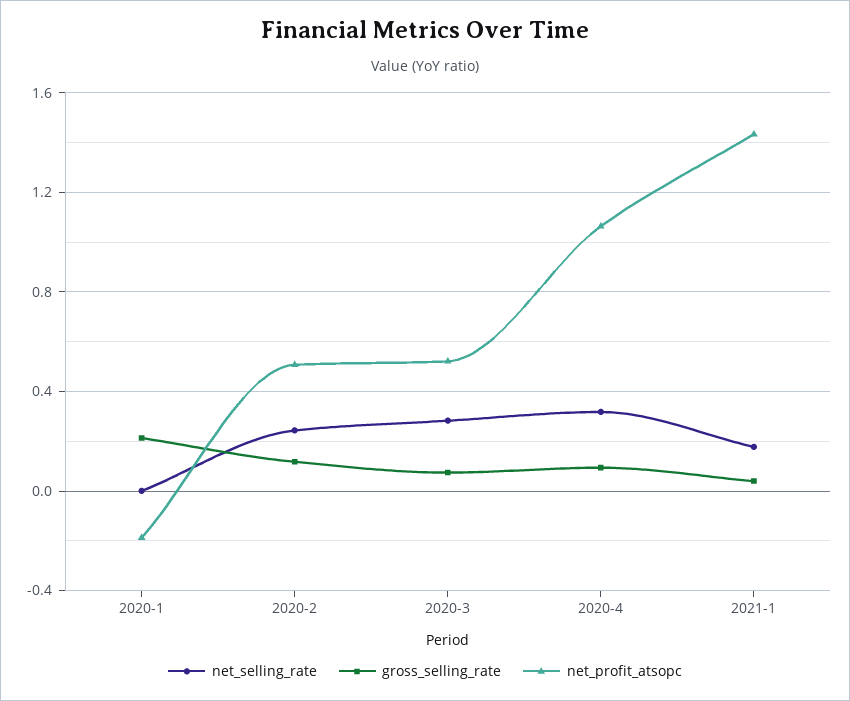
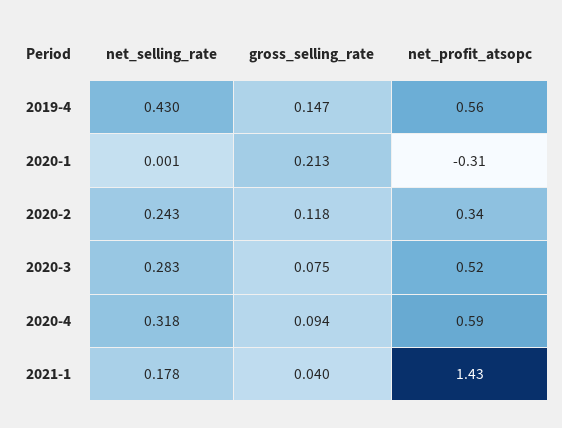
net_profit_atsopc, 2020-1: -0.2 -> -0.31
net_profit_atsopc, 2020-2: 0.5 -> 0.34
net_profit_atsopc, 2020-4: 1.05 -> 0.59
net_selling_rate, 2019-4: none -> 0.43
gross_selling_rate, 2019-4: none -> 0.147
net_profit_atsopc, 2019-4: none -> 0.56

